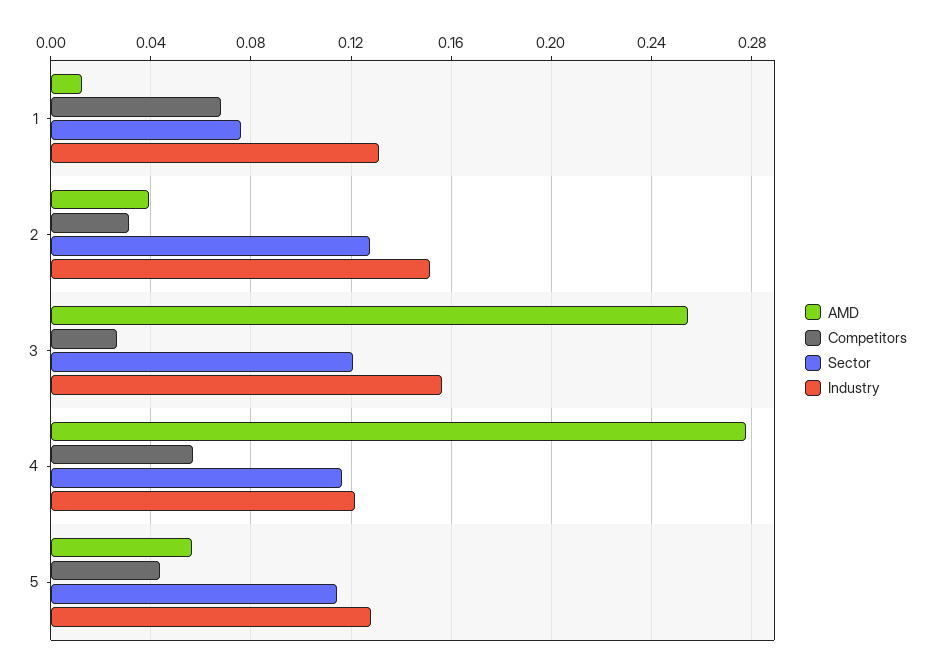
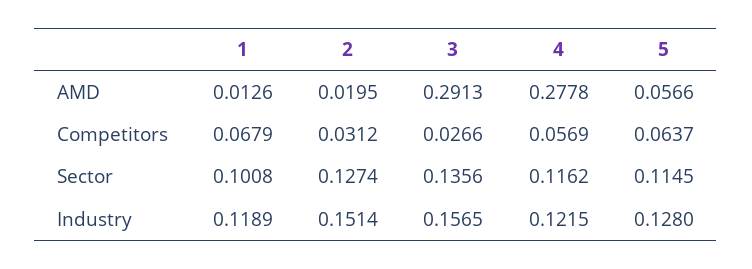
Sector, 1: 0.075 -> 0.1008
Industry, 1: 0.13 -> 0.1189
AMD, 2: 0.04 -> 0.0195
AMD, 3: 0.255 -> 0.2913
Sector, 3: 0.12 -> 0.1356
Competitors, 5: 0.045 -> 0.0637

